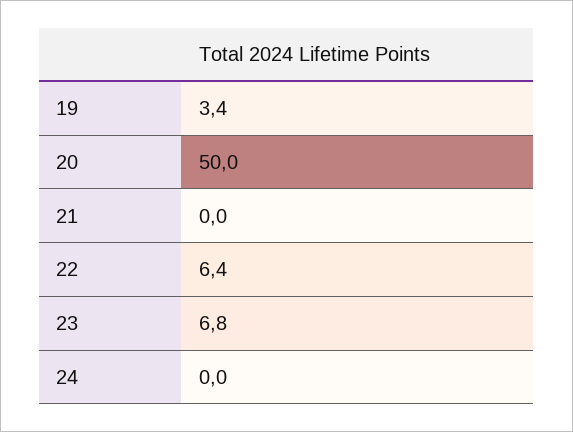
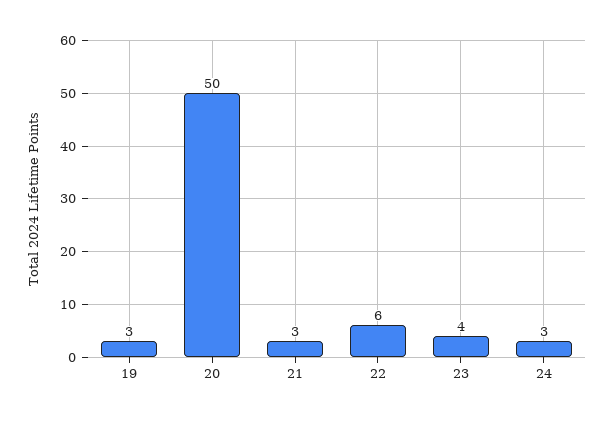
21: 0 -> 3
23: 6.8 -> 4
24: 0 -> 3

